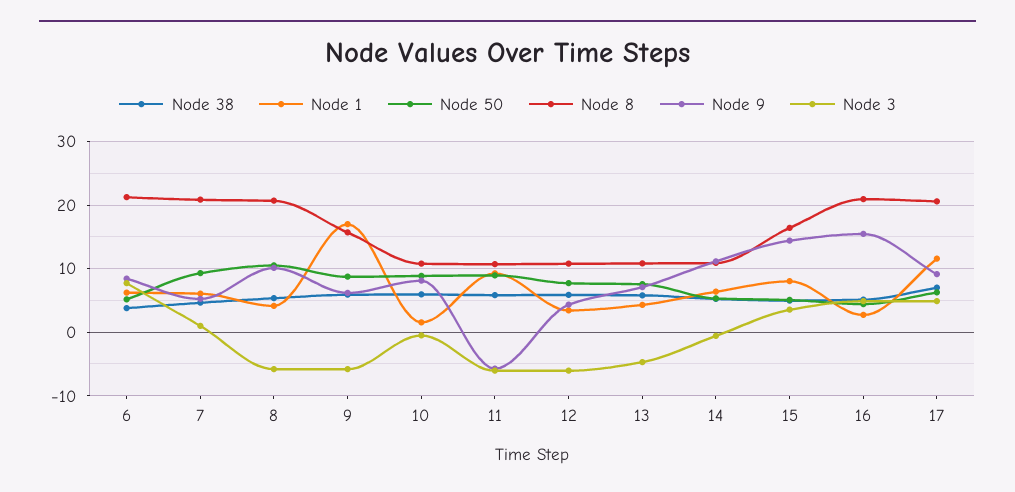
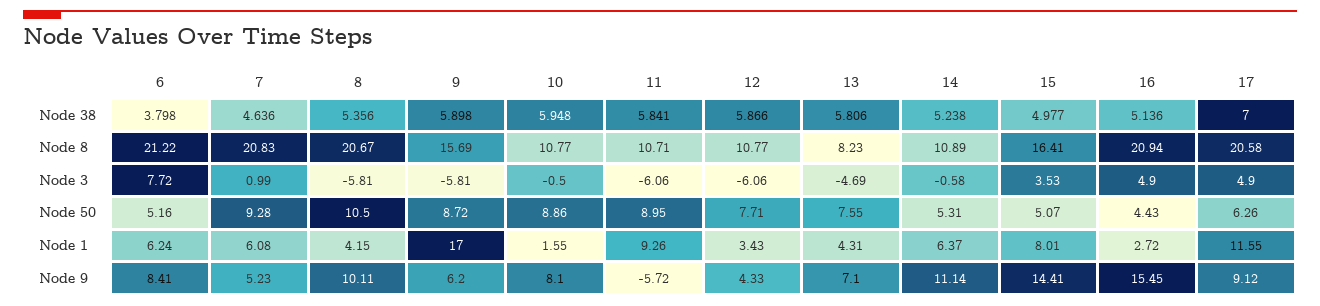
Node 8, 13: 11 -> 8.23

